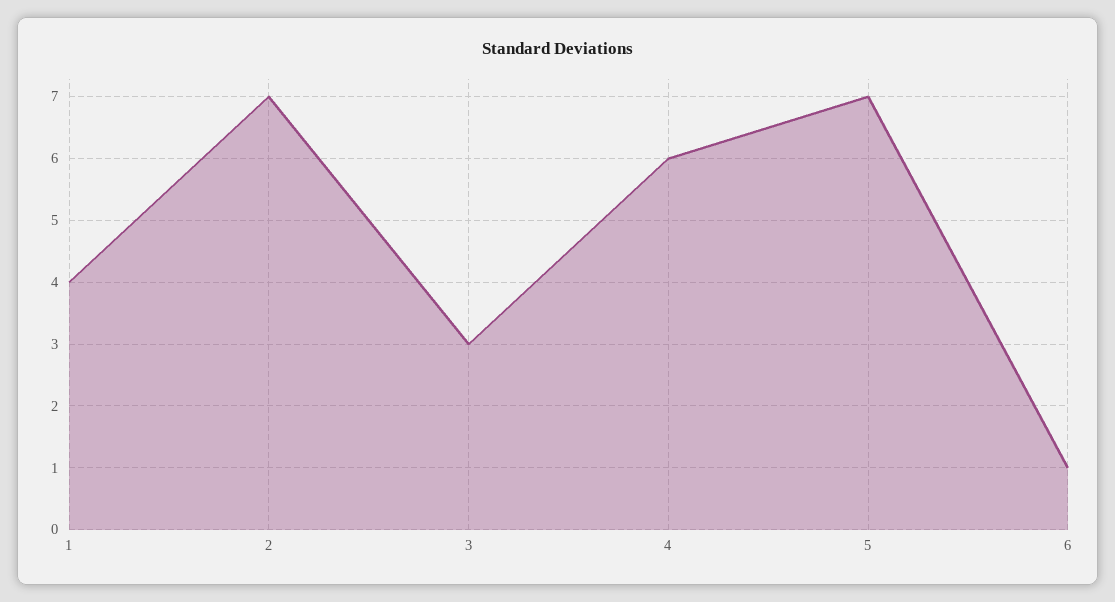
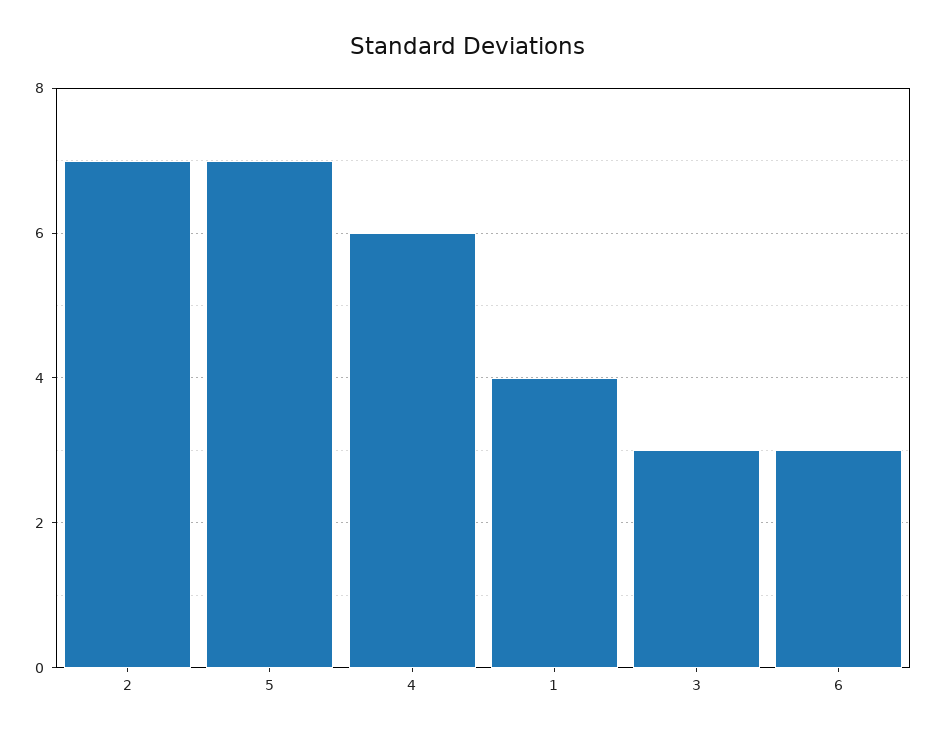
6: 1 -> 3

